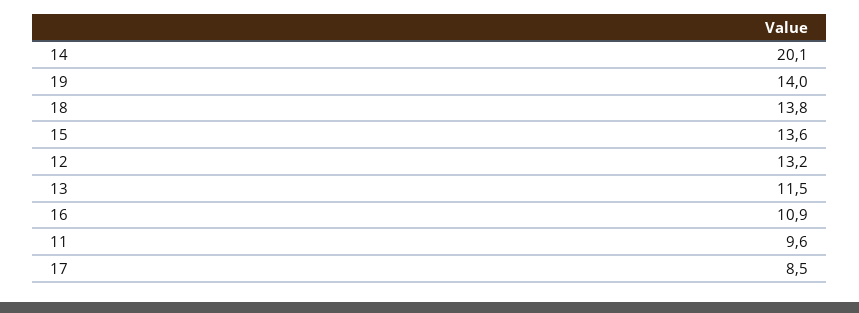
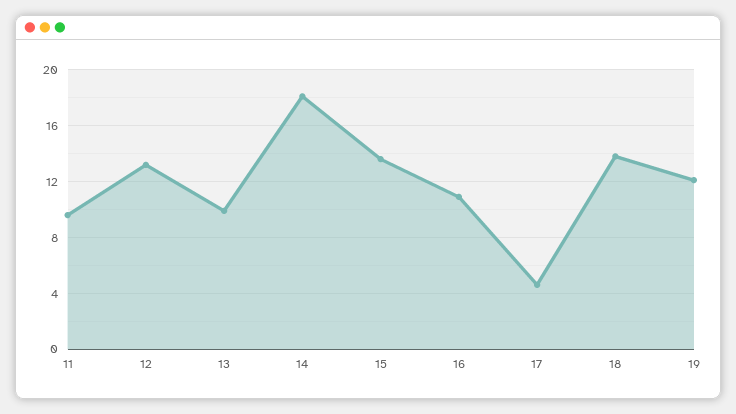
14: 20.1 -> 18
19: 14 -> 12
13: 11.5 -> 10
17: 8.5 -> 4.5

